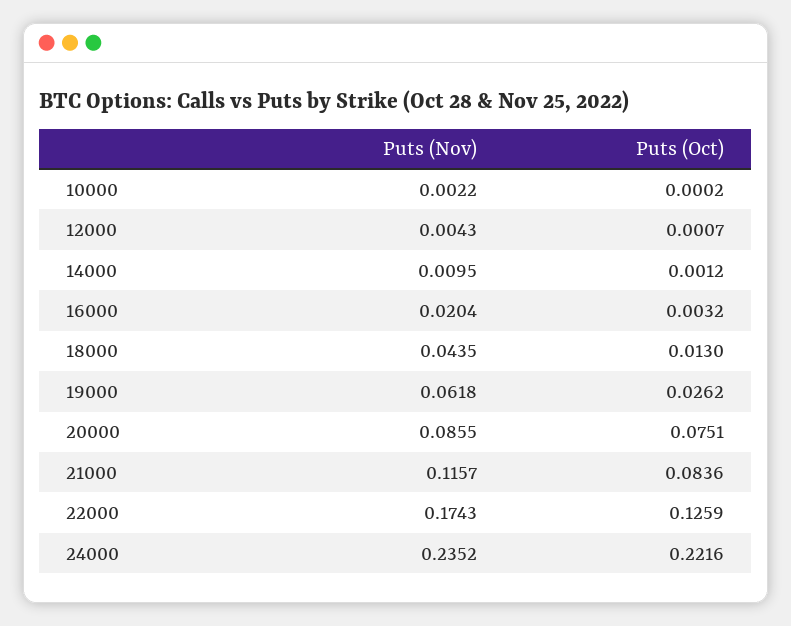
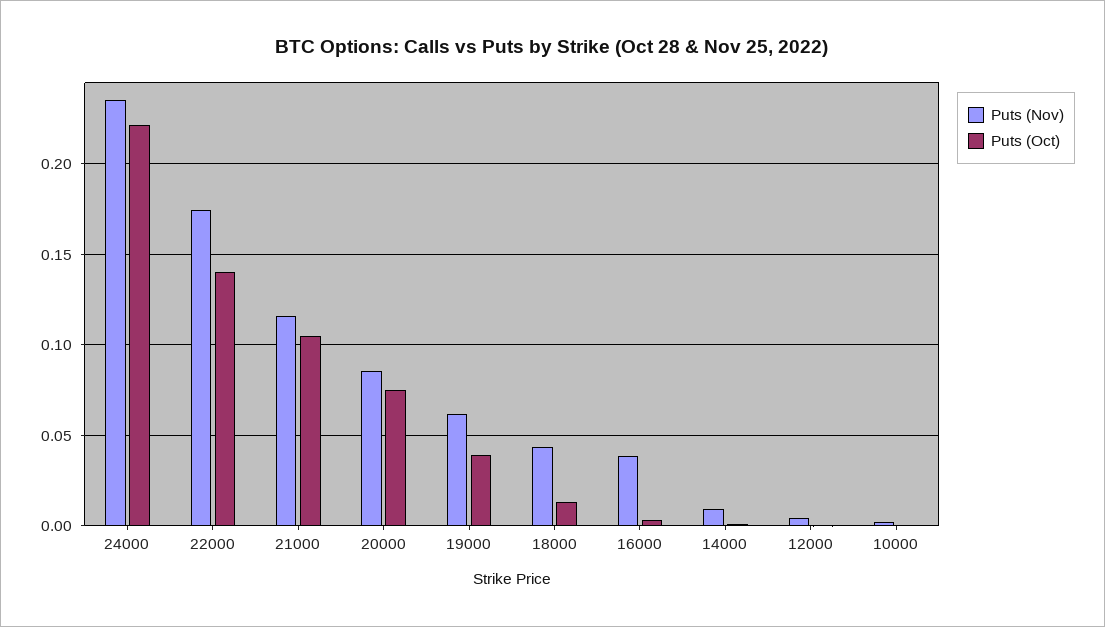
Puts (Nov), 16000: 0.0204 -> 0.04
Puts (Oct), 19000: 0.0262 -> 0.04
Puts (Oct), 21000: 0.0836 -> 0.105
Puts (Oct), 22000: 0.1259 -> 0.14

